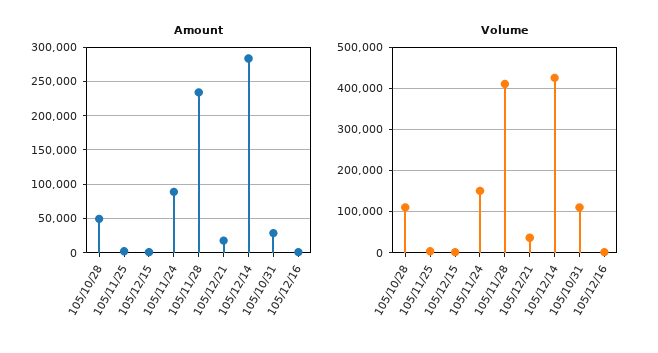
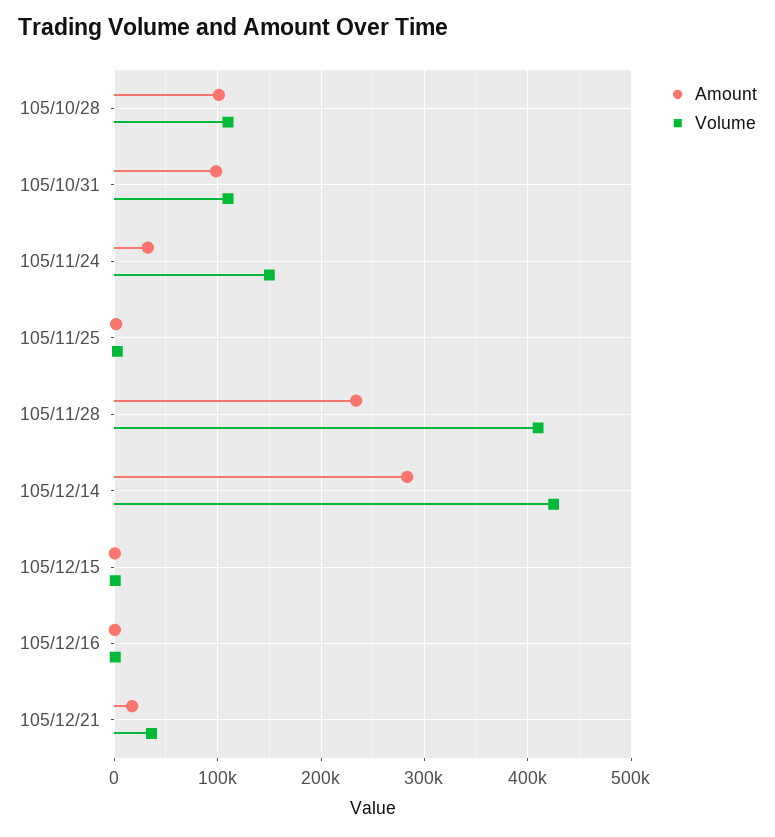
Amount, 105/10/28: 50000 -> 100000
Amount, 105/11/24: 90000 -> 30000
Amount, 105/10/31: 30000 -> 100000

